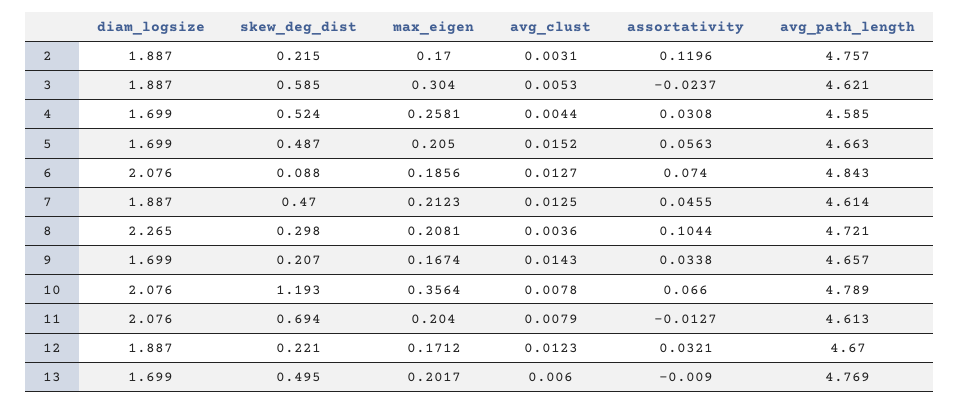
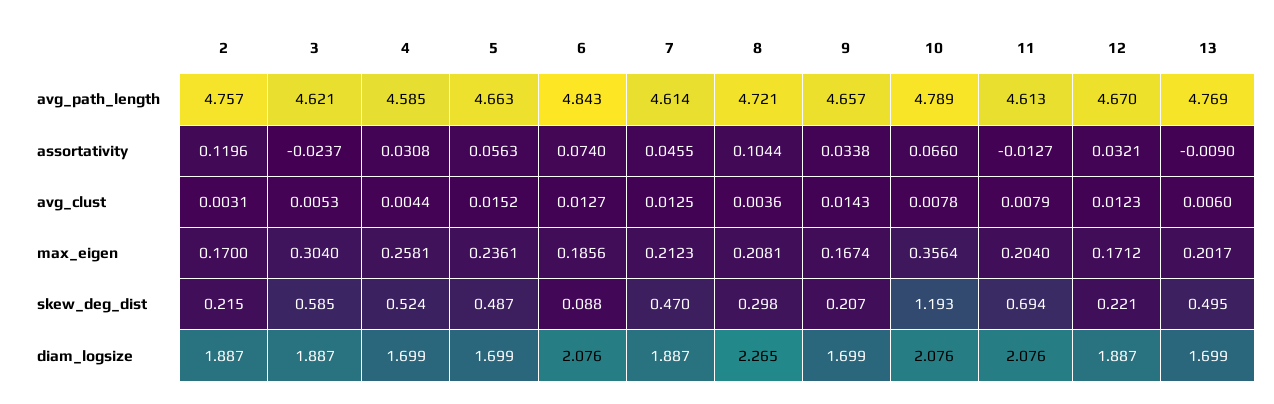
max_eigen, 5: 0.205 -> 0.2361

